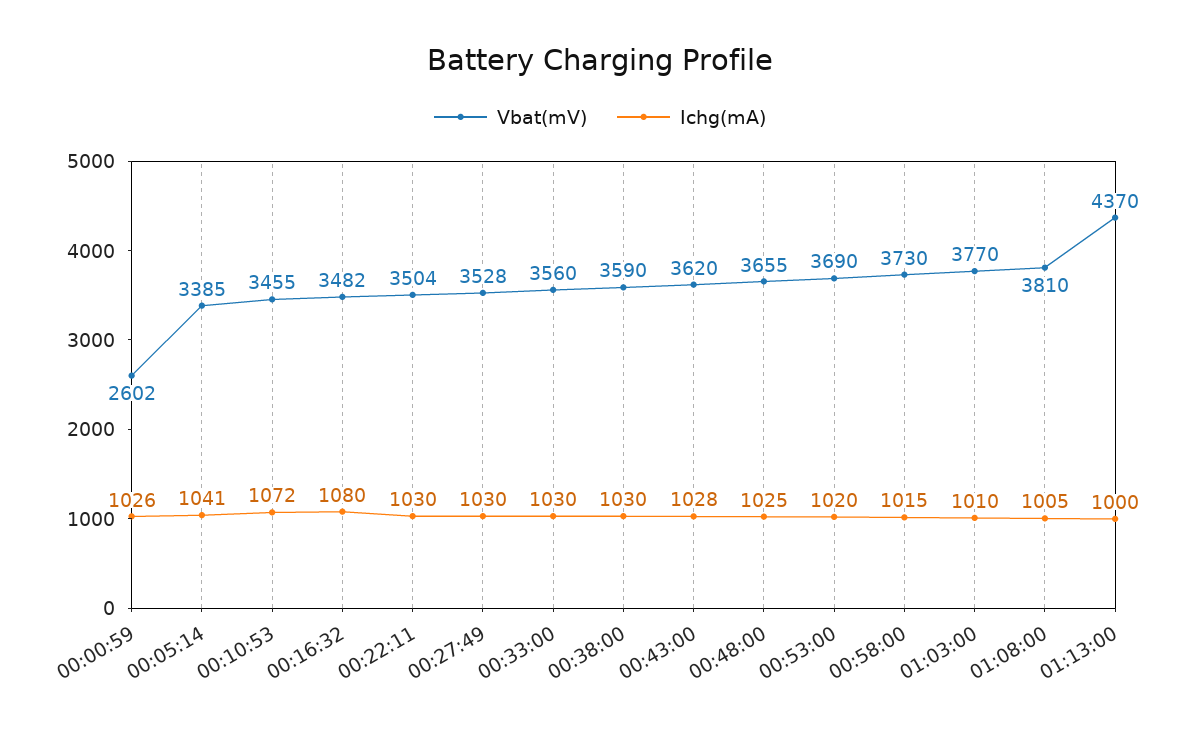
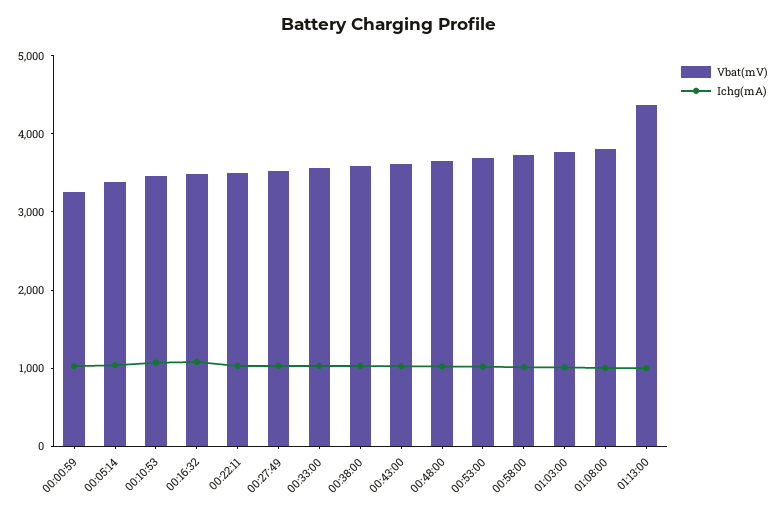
Vbat(mV), 00:00:59: 2602 -> 3200

